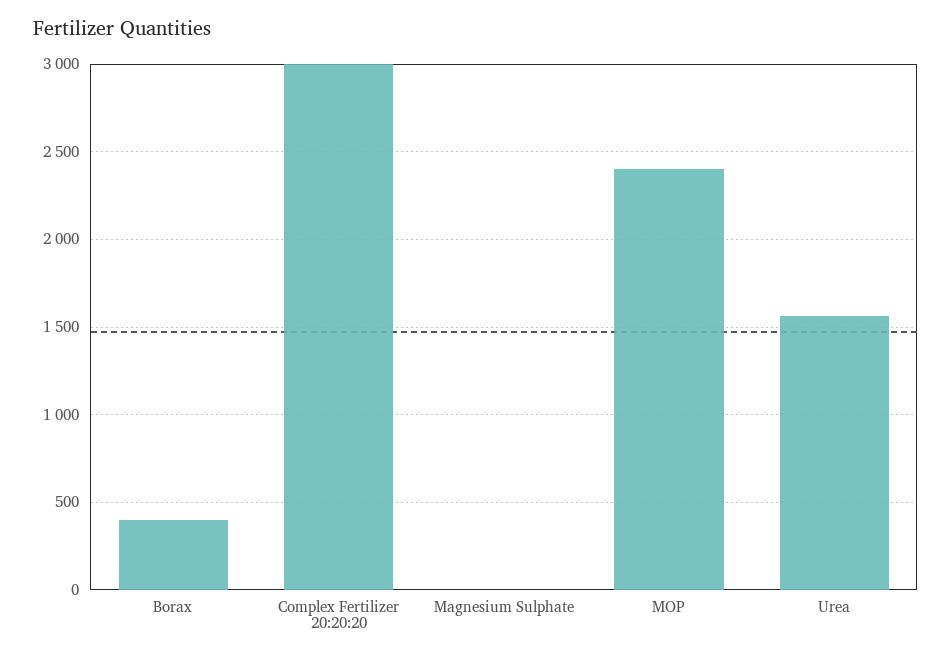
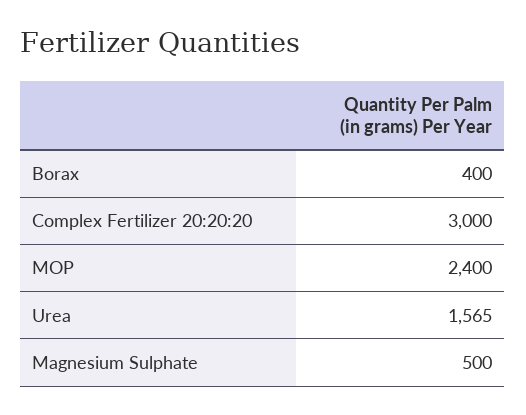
Magnesium Sulphate: 0 -> 500

